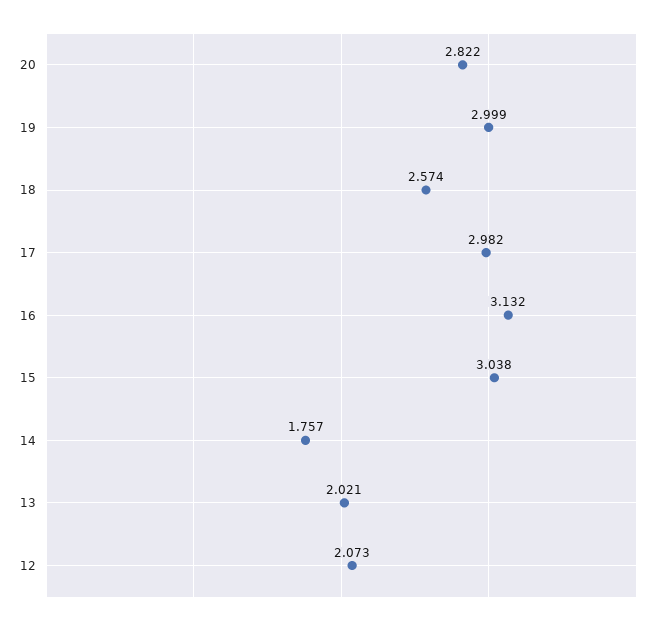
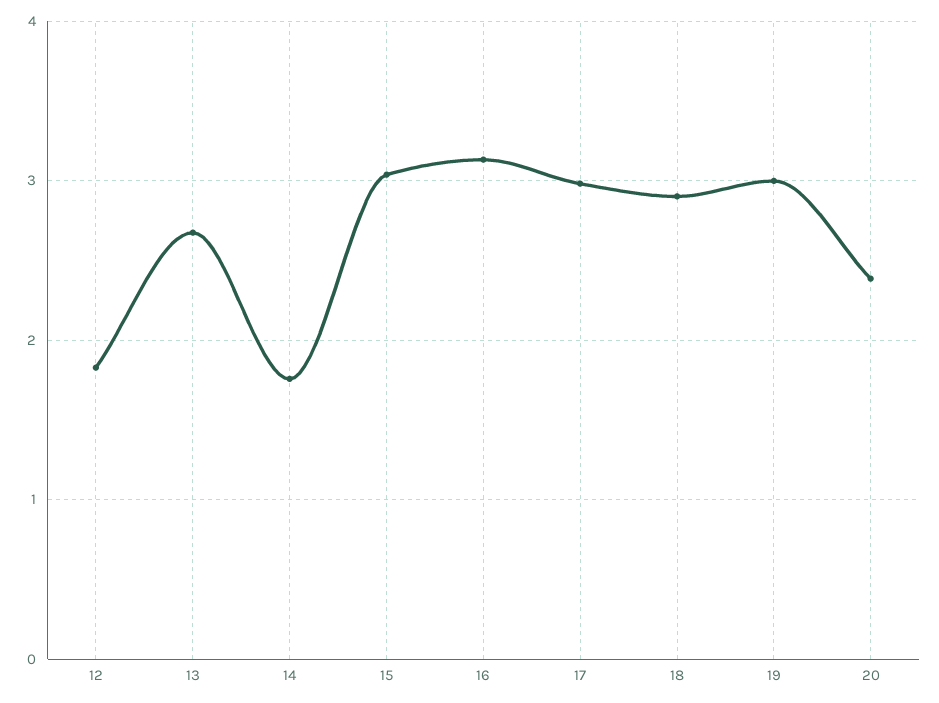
20: 2.822 -> 2.4
18: 2.574 -> 2.9
13: 2.021 -> 2.7
12: 2.073 -> 1.8

